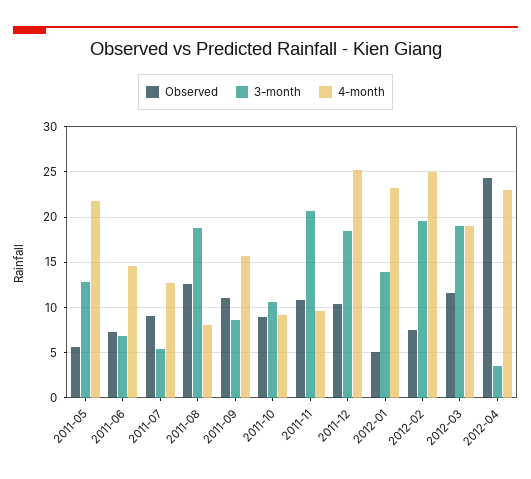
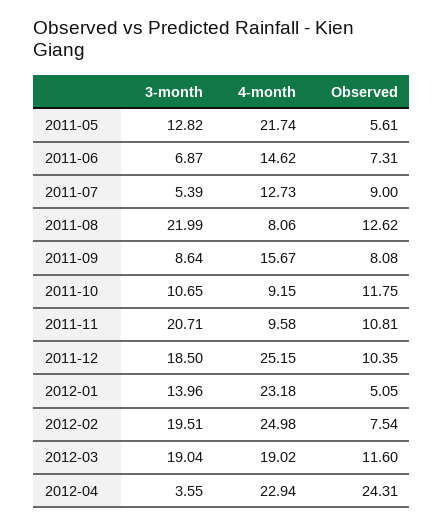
3-month, 2011-08: 19 -> 21.99
Observed, 2011-09: 11 -> 8.08
Observed, 2011-10: 9 -> 11.75

